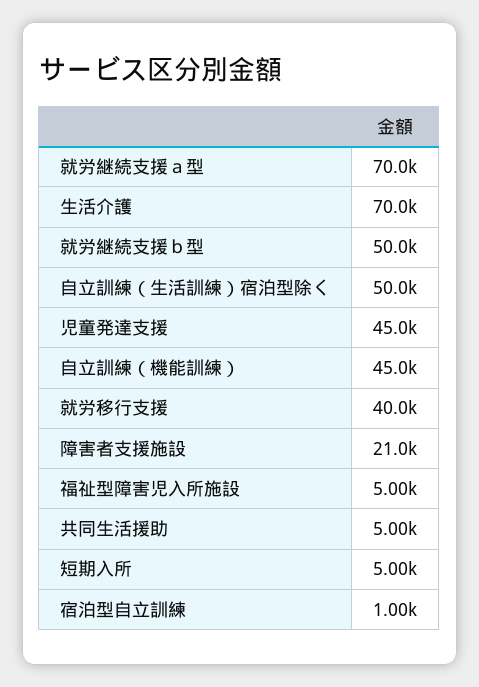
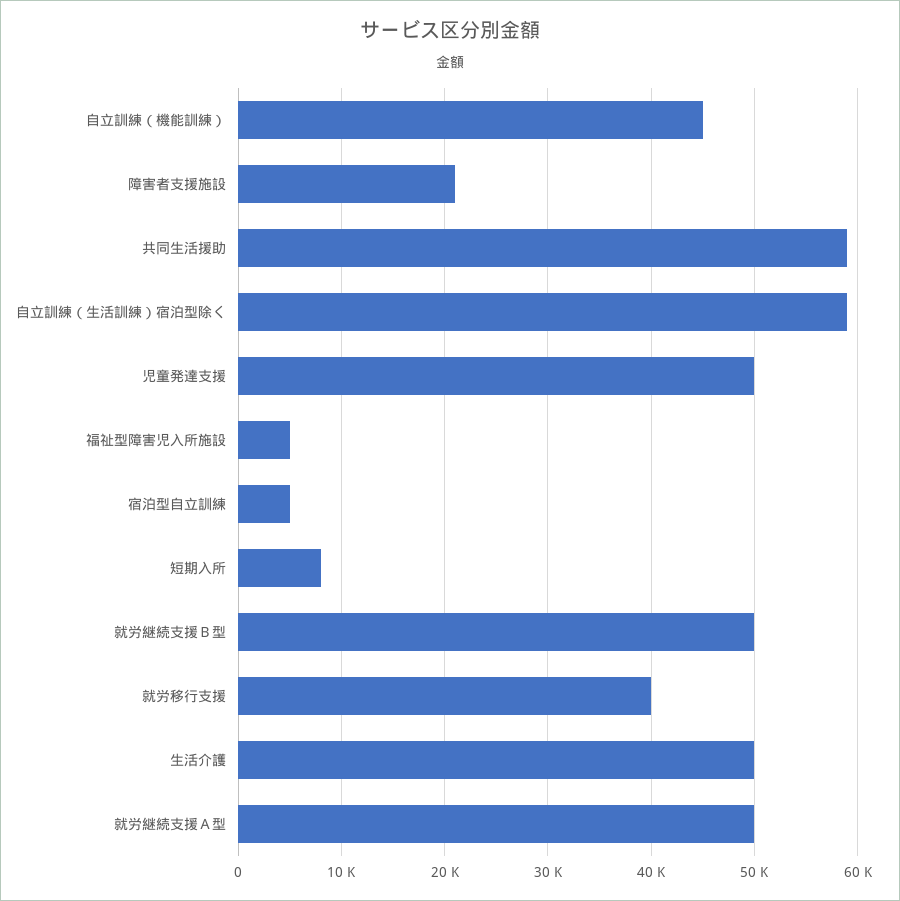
就労継続支援ａ型: 70000 -> 50000
生活介護: 70000 -> 50000
自立訓練（生活訓練）宿泊型除く: 50000 -> 59000
児童発達支援: 45000 -> 50000
共同生活援助: 5000 -> 59000
短期入所: 5000 -> 8000
宿泊型自立訓練: 1000 -> 5000

